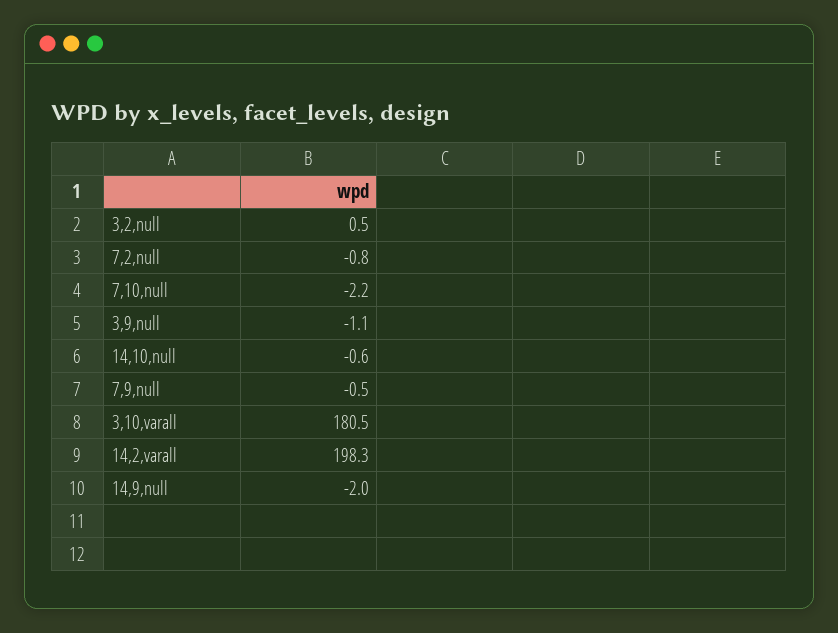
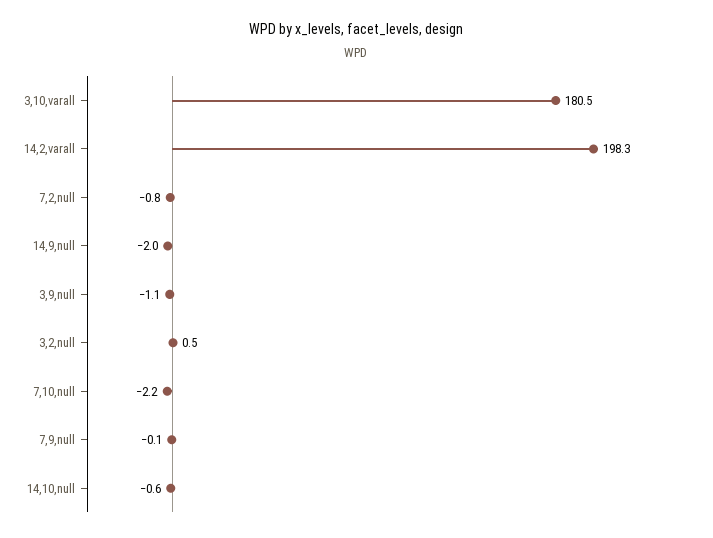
7,9,null: -0.5 -> -0.1

